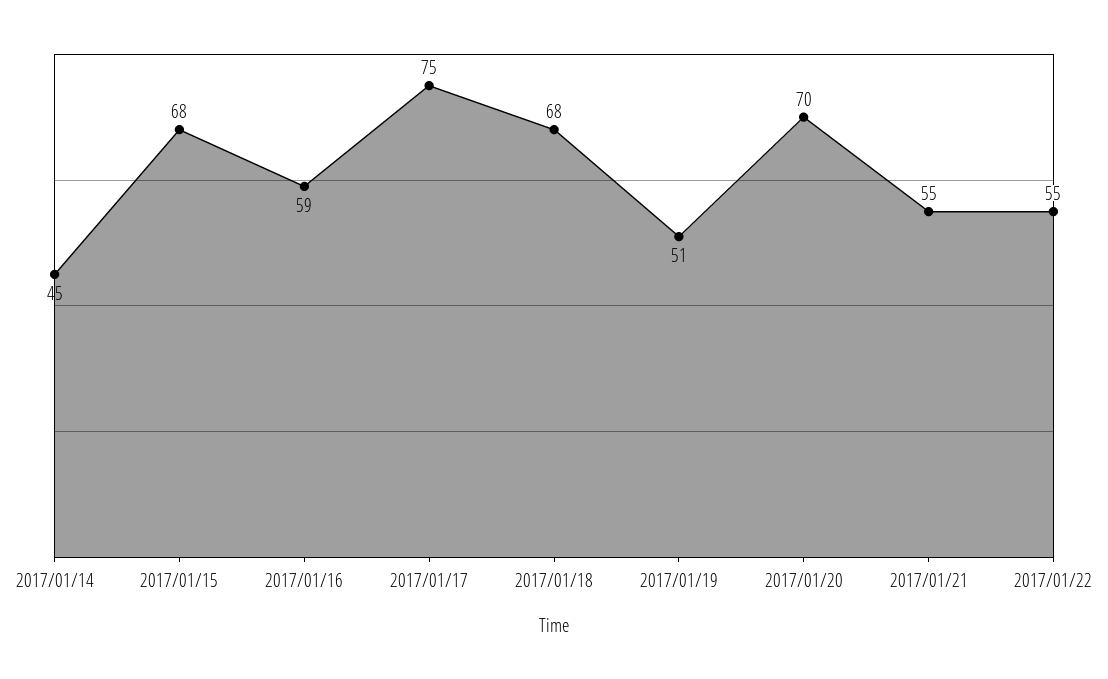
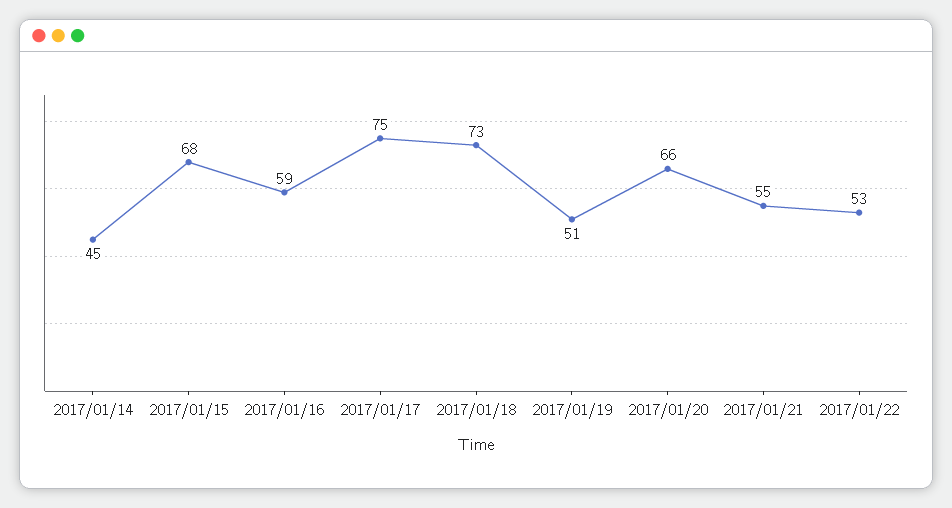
2017/01/18: 68 -> 73
2017/01/20: 70 -> 66
2017/01/22: 55 -> 53

